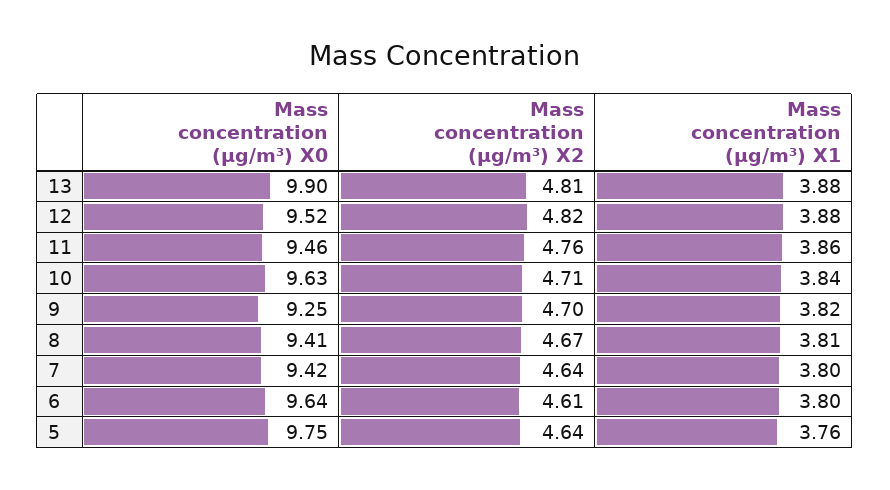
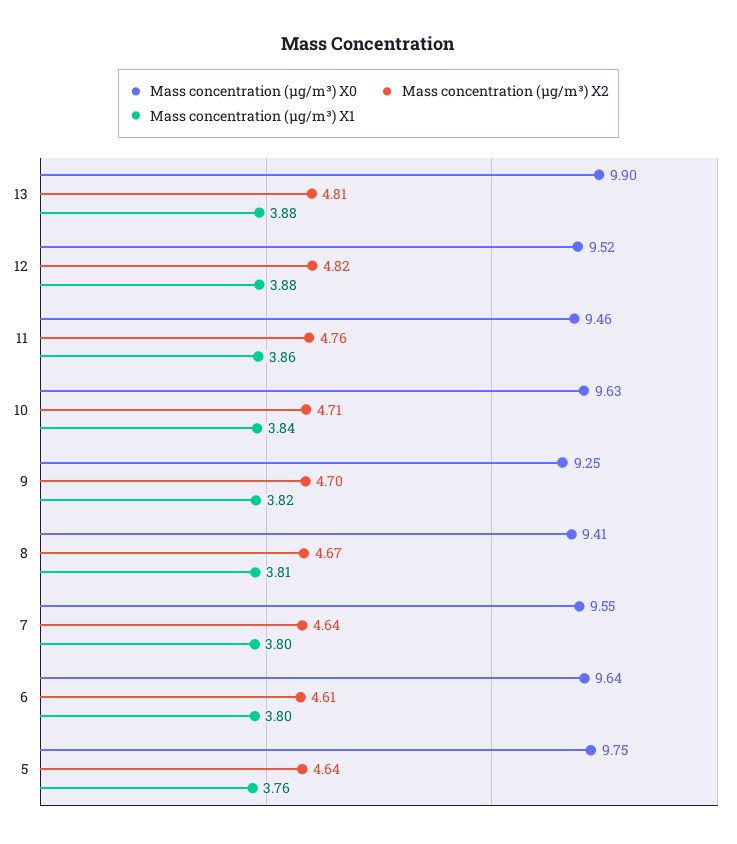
Mass concentration (μg/m³) X0, 7: 9.42 -> 9.55

